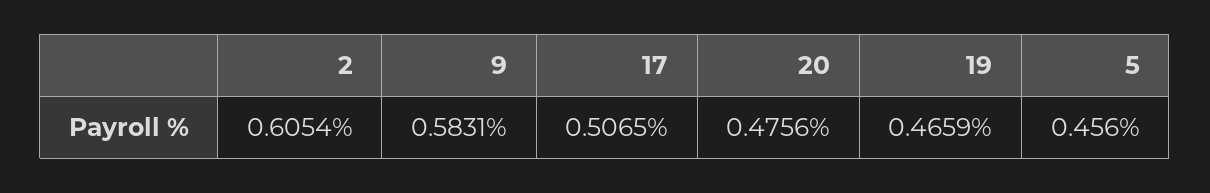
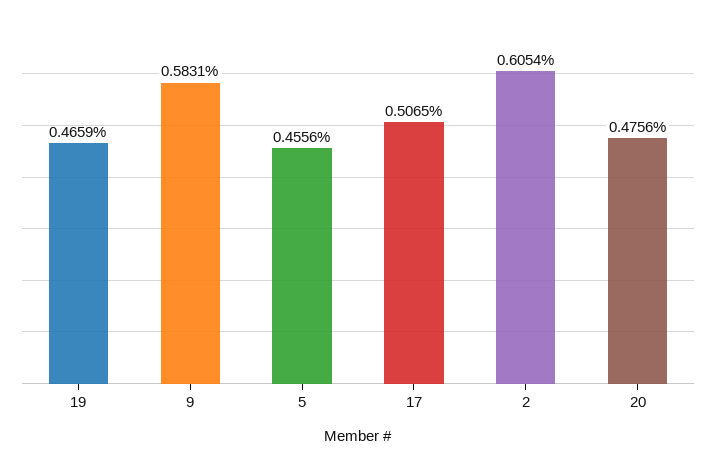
5: 0.456 -> 0.4556

